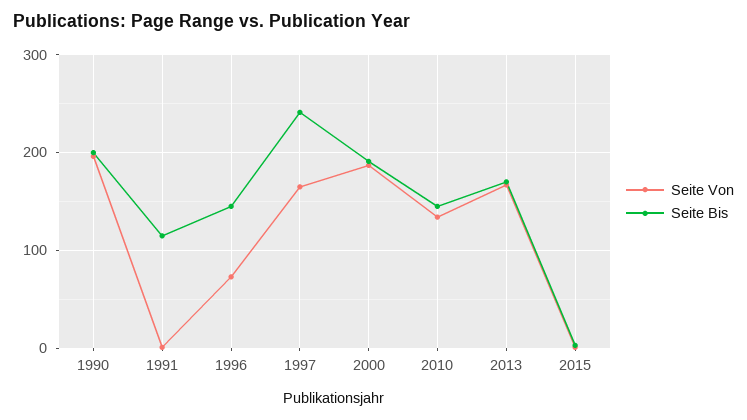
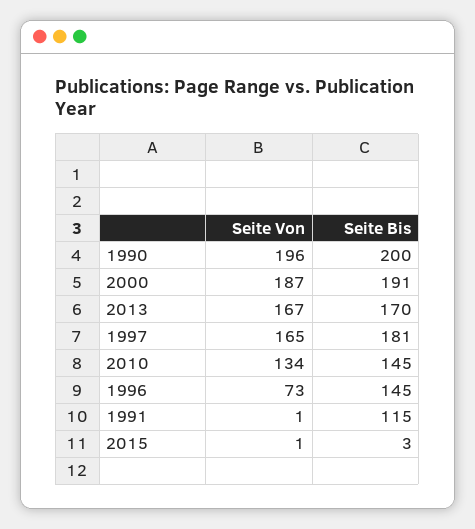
Seite Bis, 1997: 240 -> 181

